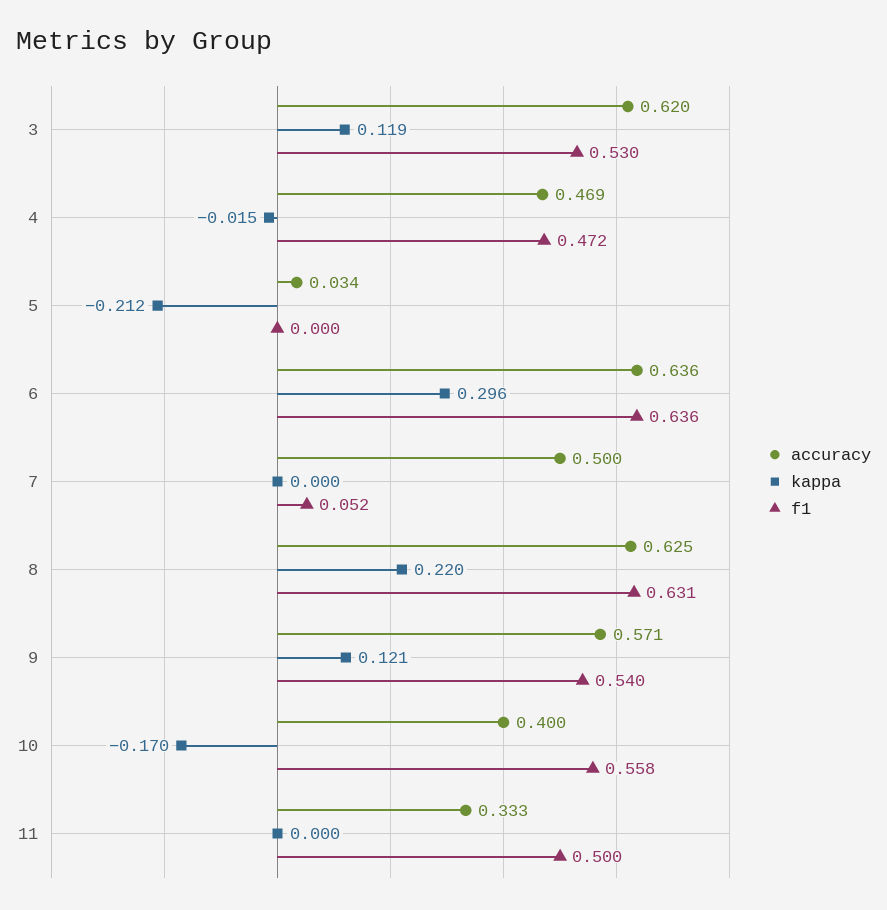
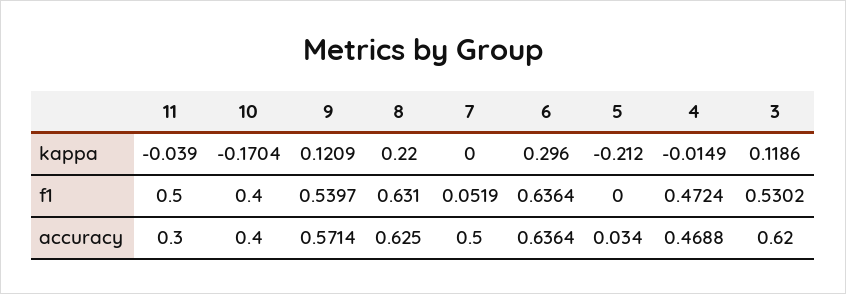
f1, 10: 0.558 -> 0.4
accuracy, 11: 0.333 -> 0.3
kappa, 11: 0 -> -0.039

